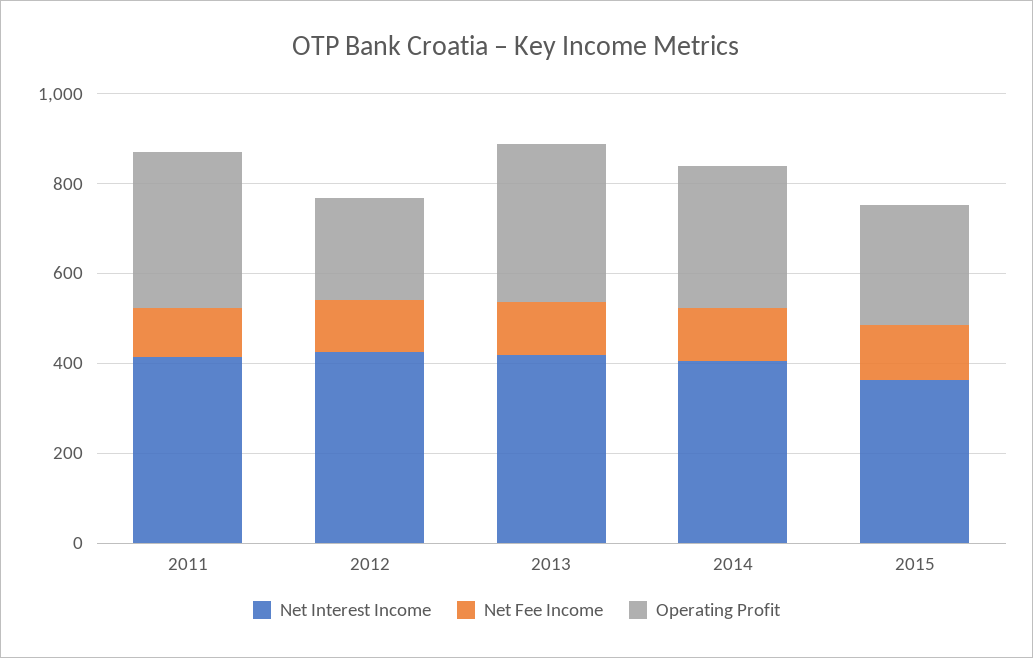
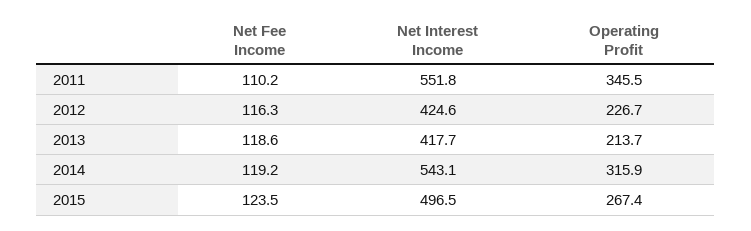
Net Interest Income, 2011: 400 -> 551.8
Operating Profit, 2013: 350 -> 213.7
Net Interest Income, 2014: 400 -> 543.1
Net Interest Income, 2015: 350 -> 496.5

